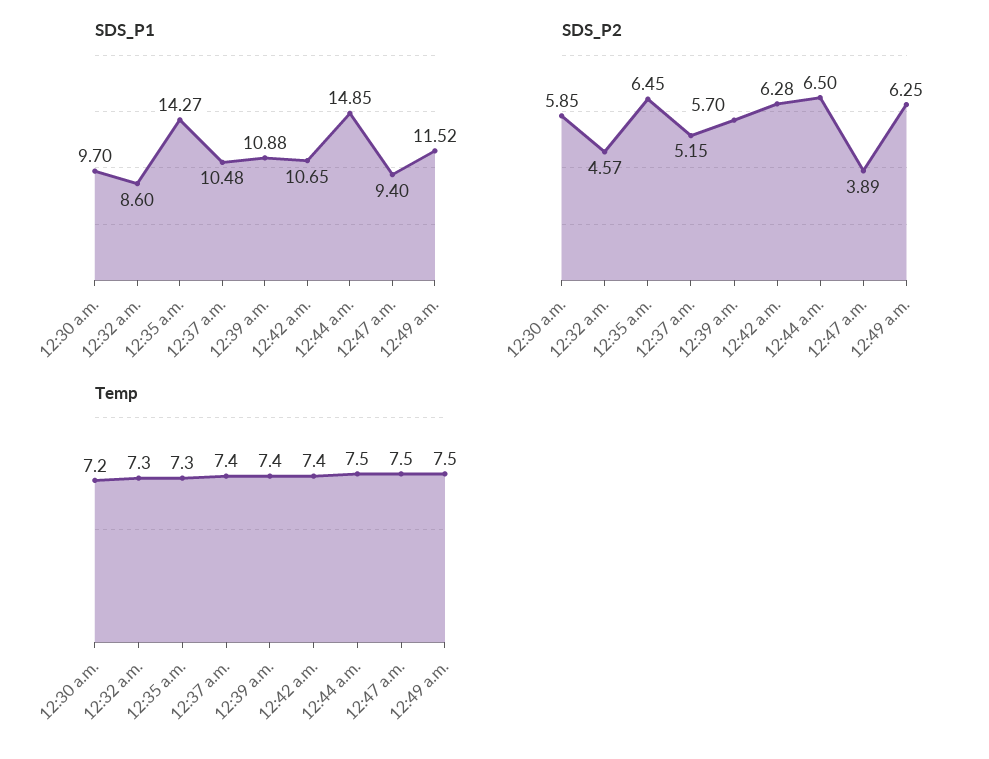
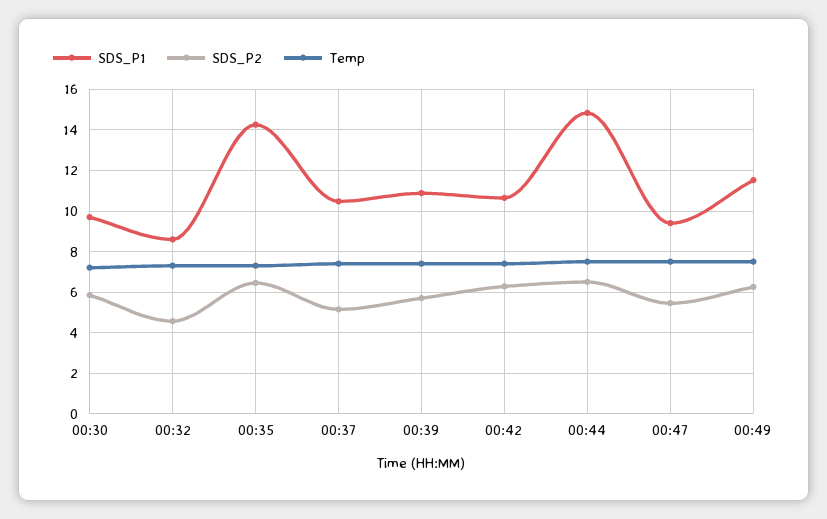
SDS_P2, 12:47 a.m.: 3.89 -> 5.5

